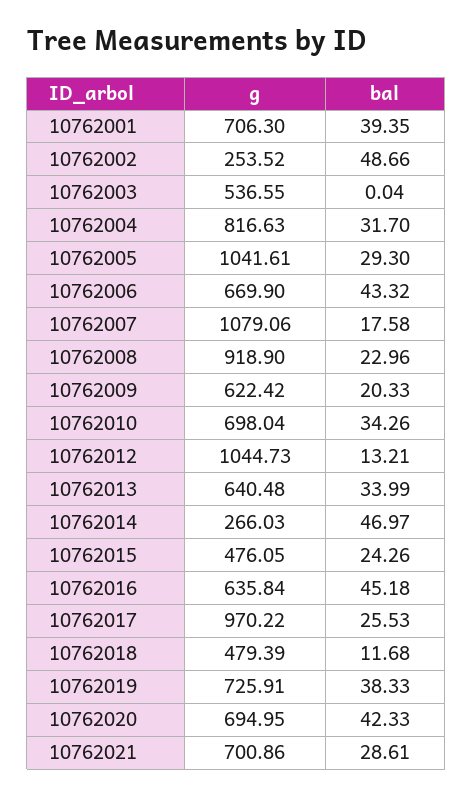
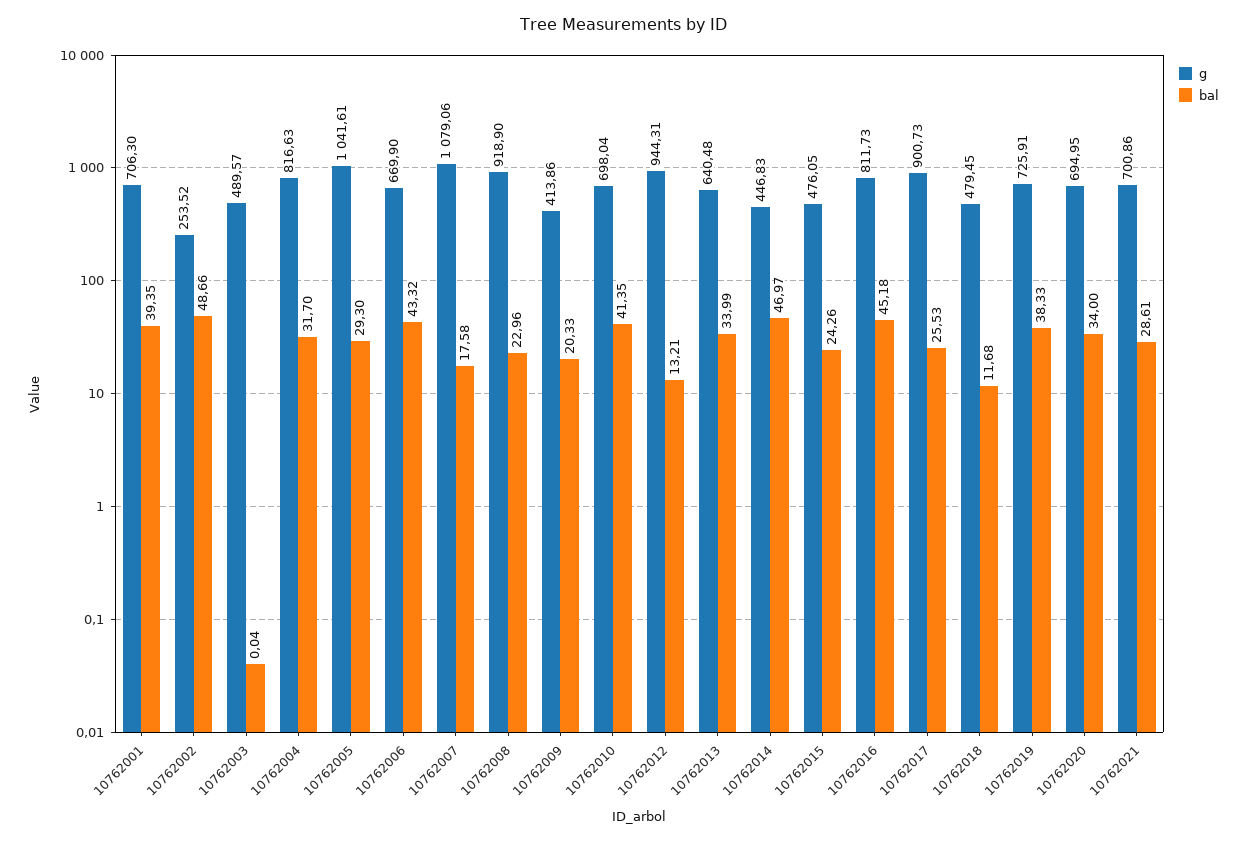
g, 10762003: 536.55 -> 489.57
g, 10762009: 622.42 -> 413.86
bal, 10762010: 34.26 -> 41.35
g, 10762012: 1044.73 -> 944.31
g, 10762014: 266.03 -> 446.83
g, 10762016: 635.84 -> 811.73
g, 10762017: 970.22 -> 900.73
g, 10762018: 479.39 -> 479.45
bal, 10762020: 42.33 -> 34

